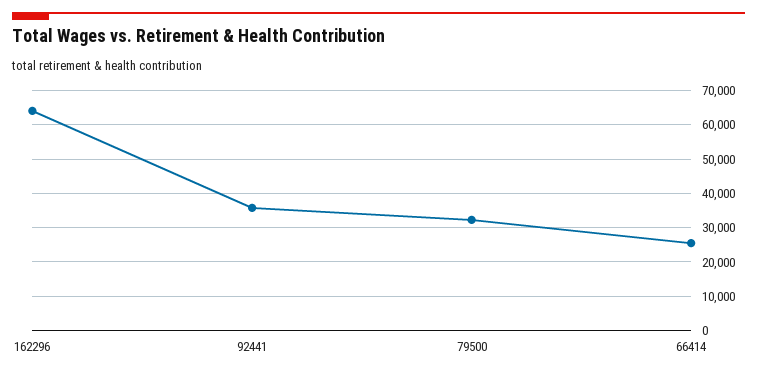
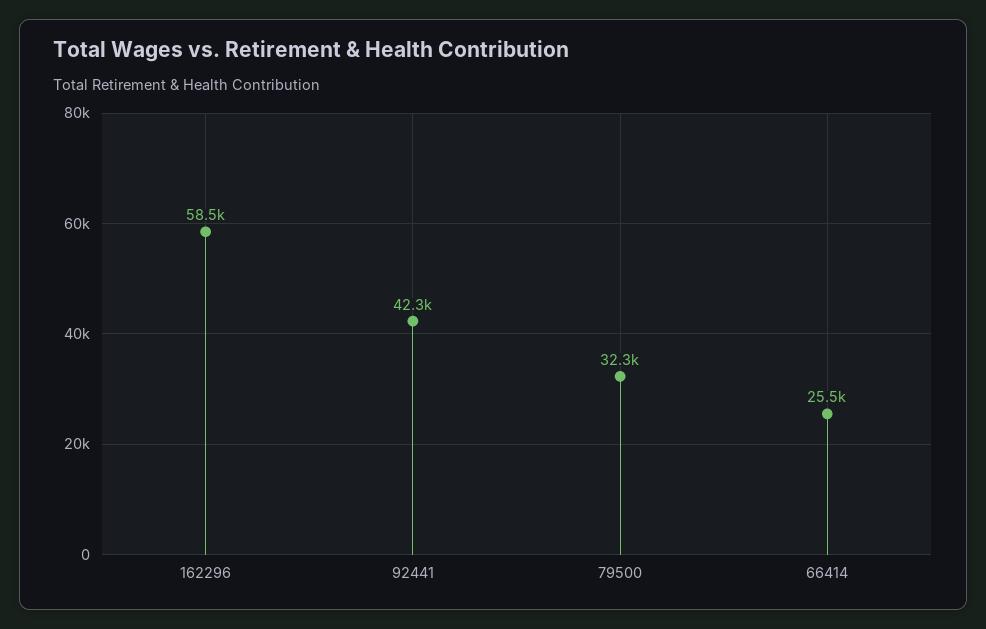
162296: 64000 -> 58500
92441: 36000 -> 42300

